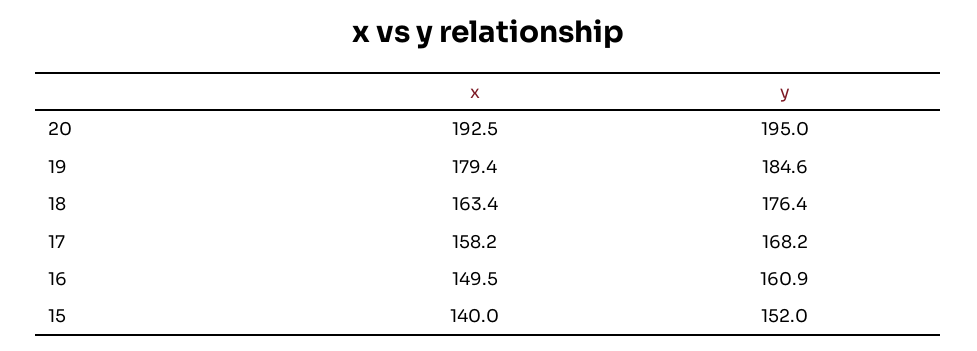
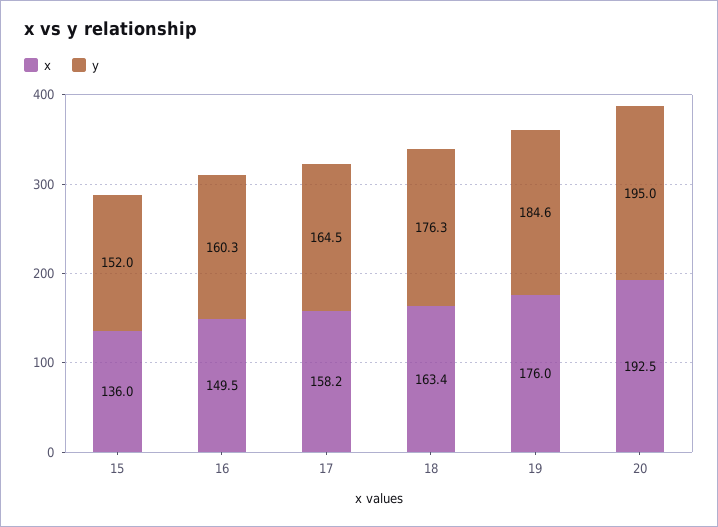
x, 19: 179.4 -> 176
y, 18: 176.4 -> 176.3
y, 17: 168.2 -> 164.5
y, 16: 160.9 -> 160.3
x, 15: 140 -> 136

